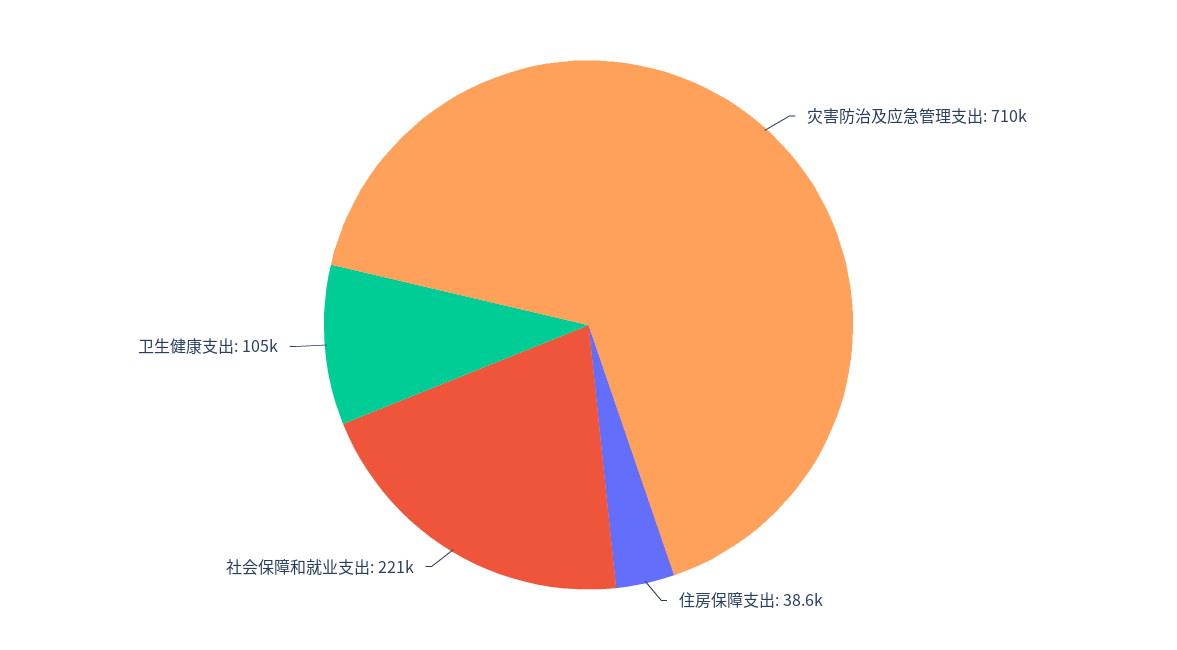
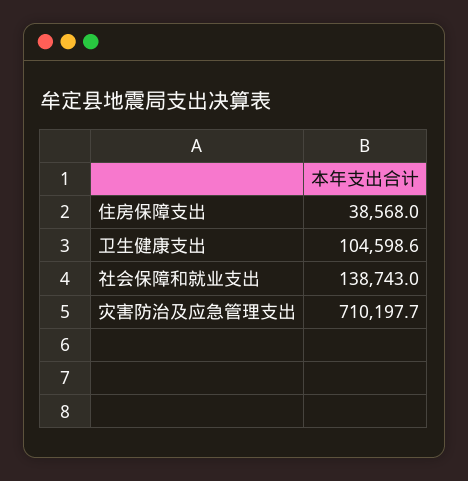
社会保障和就业支出: 221000 -> 138743

